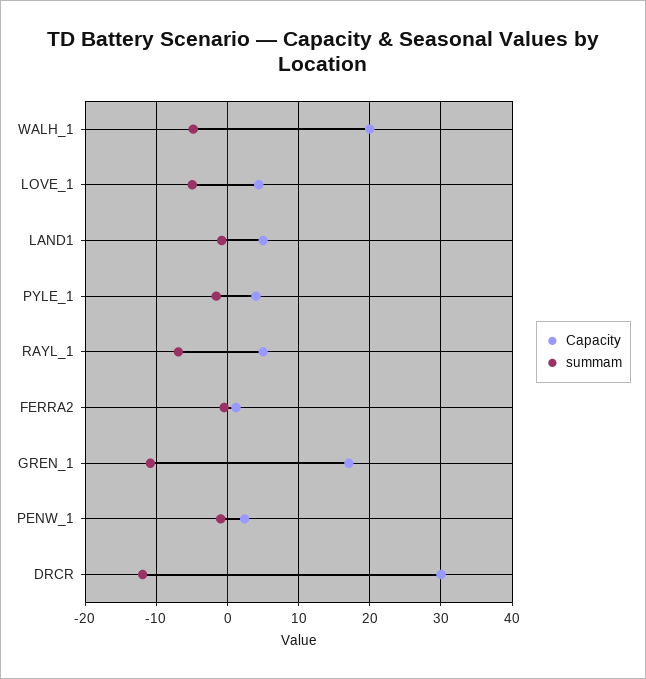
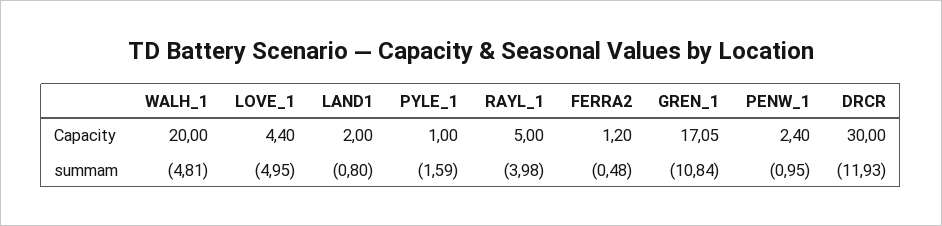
Capacity, LAND1: 5 -> 2
Capacity, PYLE_1: 4 -> 1
summam, RAYL_1: -7 -> -3.98

